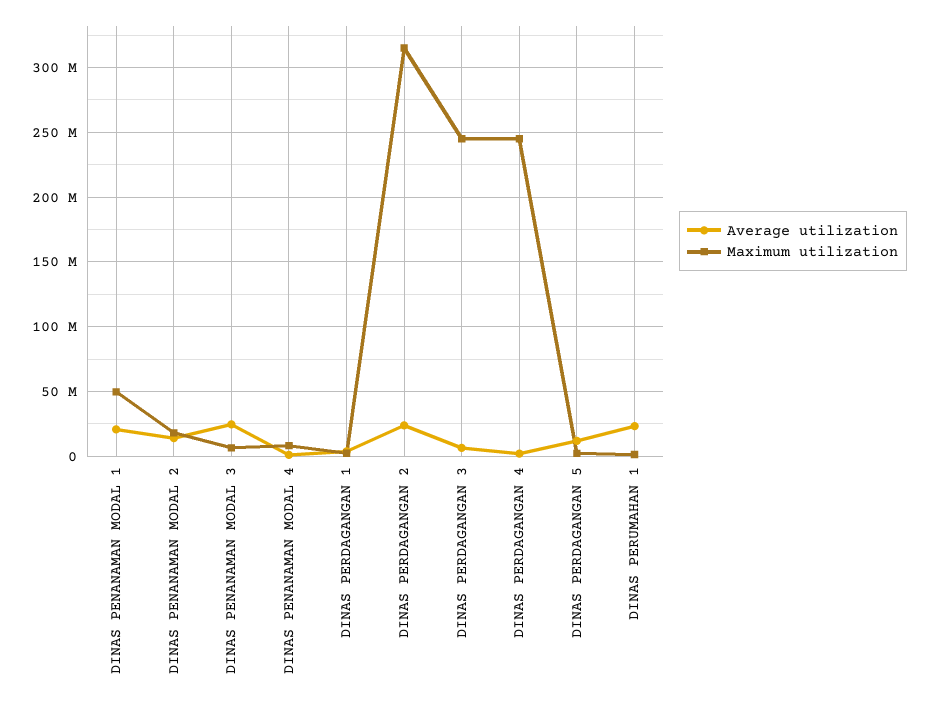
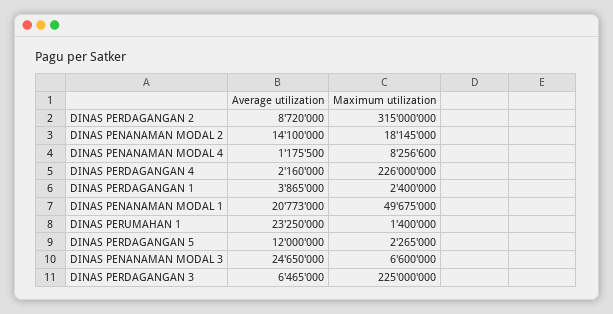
Average utilization, DINAS PERDAGANGAN 2: 25000000 -> 8720000
Maximum utilization, DINAS PERDAGANGAN 3: 245000000 -> 225000000
Maximum utilization, DINAS PERDAGANGAN 4: 245000000 -> 226000000

